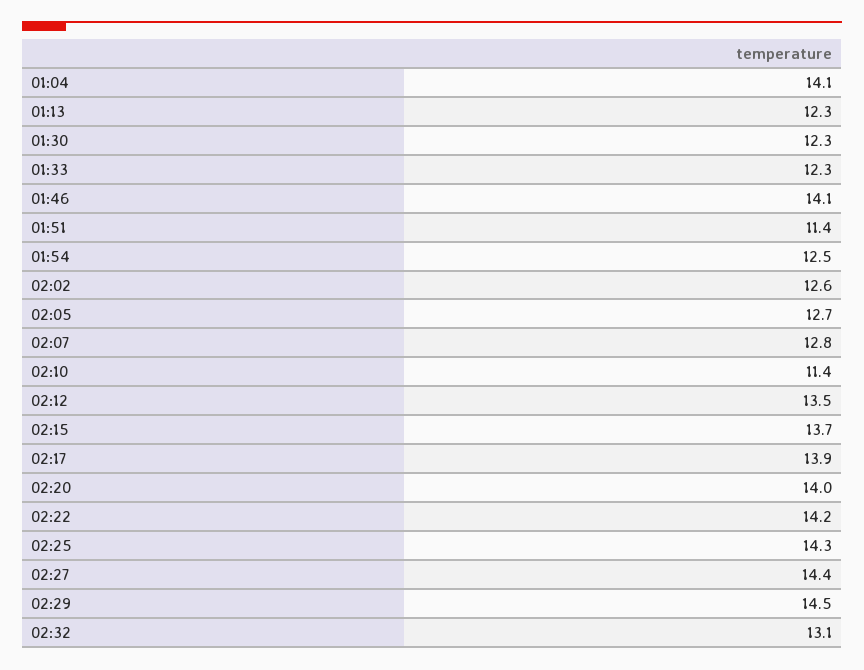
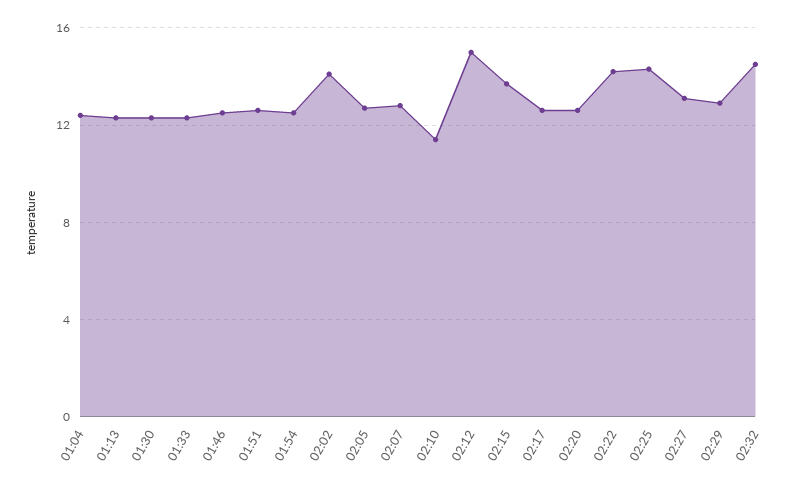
01:04: 14.1 -> 12.5
01:46: 14.1 -> 12.5
01:51: 11.4 -> 12.5
02:02: 12.6 -> 14
02:12: 13.5 -> 15
02:17: 13.9 -> 12.5
02:20: 14 -> 12.5
02:27: 14.4 -> 13
02:29: 14.5 -> 13
02:32: 13.1 -> 14.5

